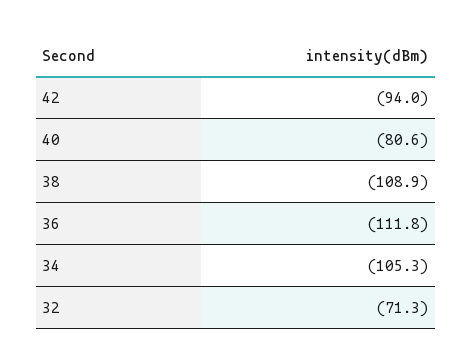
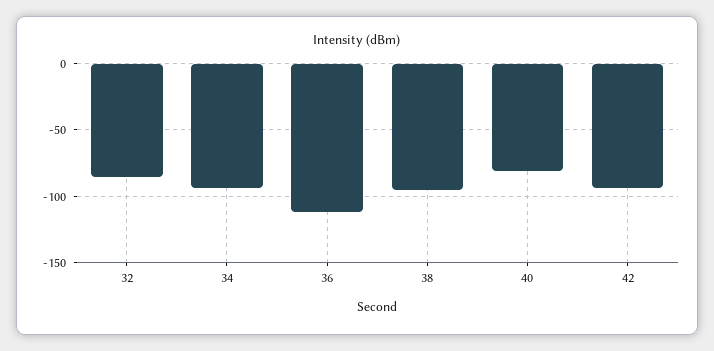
38: -108.9 -> -95
34: -105.3 -> -95
32: -71.3 -> -85

